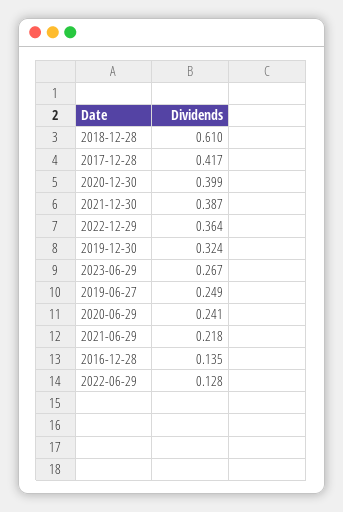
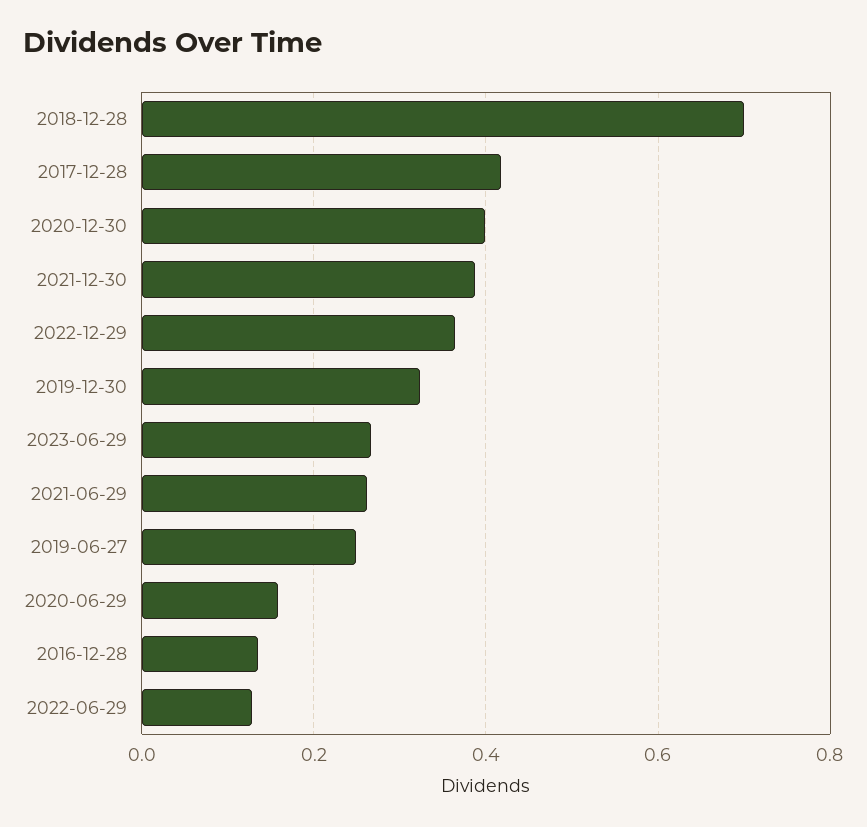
2018-12-28: 0.61 -> 0.7
2020-06-29: 0.241 -> 0.16
2021-06-29: 0.218 -> 0.26

